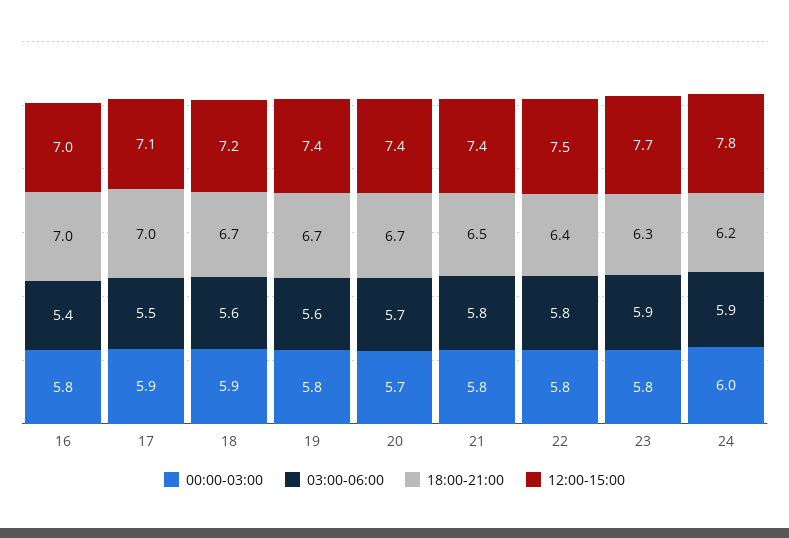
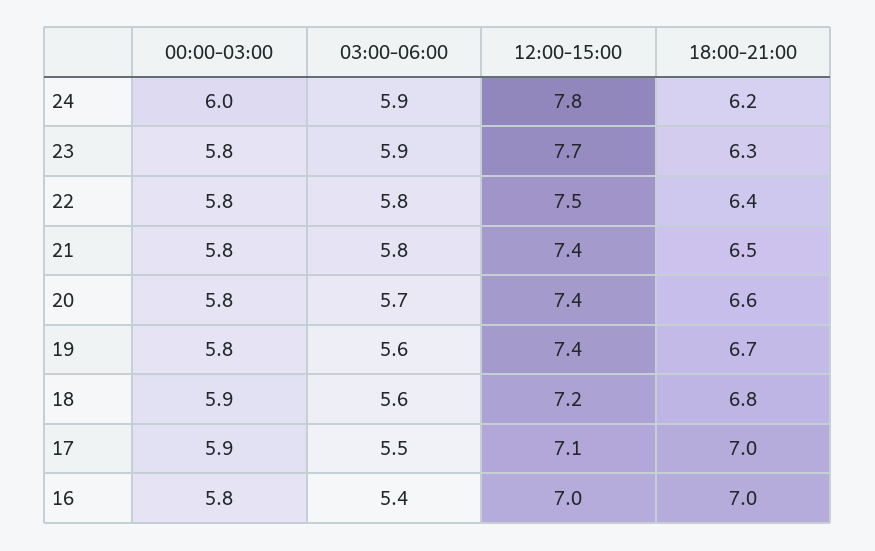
18:00-21:00, 18: 6.7 -> 6.8
00:00-03:00, 20: 5.7 -> 5.8
18:00-21:00, 20: 6.7 -> 6.6

